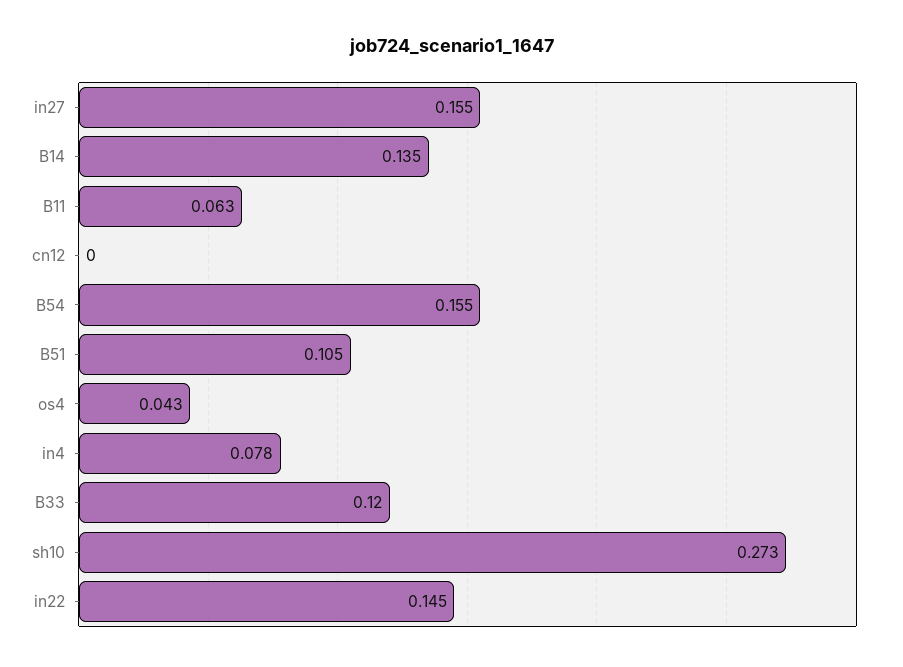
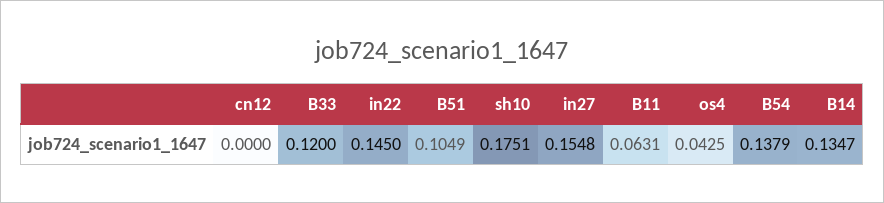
B54: 0.155 -> 0.1379
in4: 0.078 -> none
sh10: 0.273 -> 0.1751

